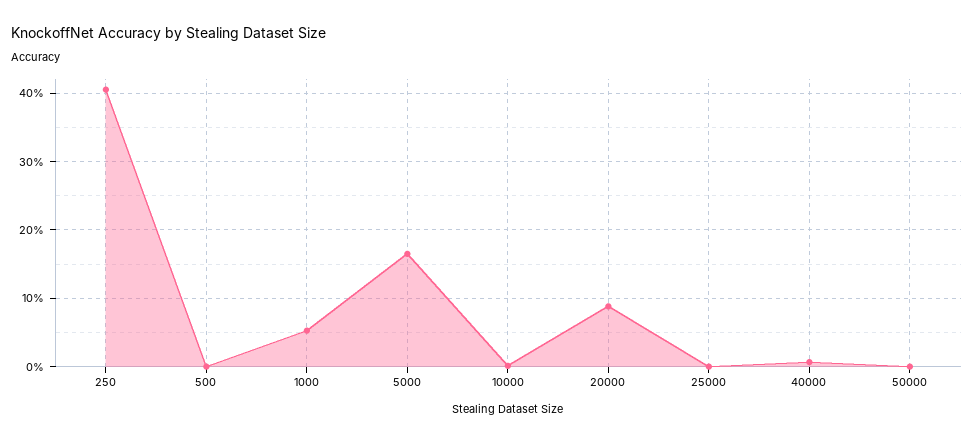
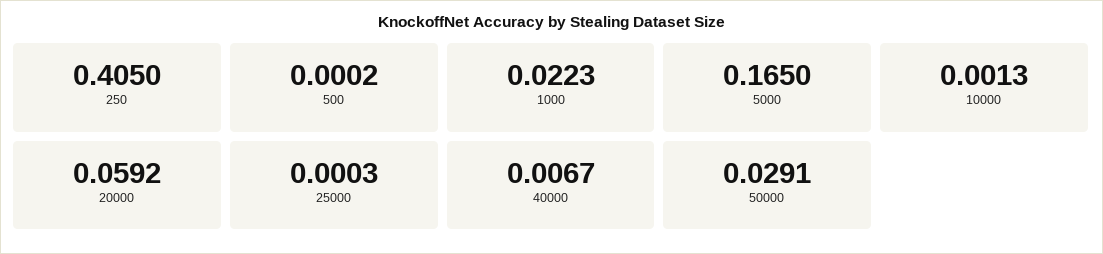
1000: 0.05 -> 0.0223
20000: 0.09 -> 0.0592
50000: 0 -> 0.0291

